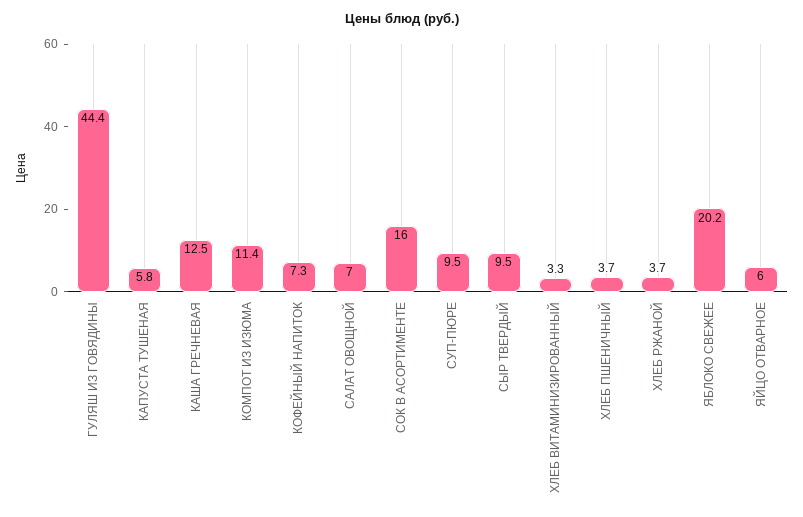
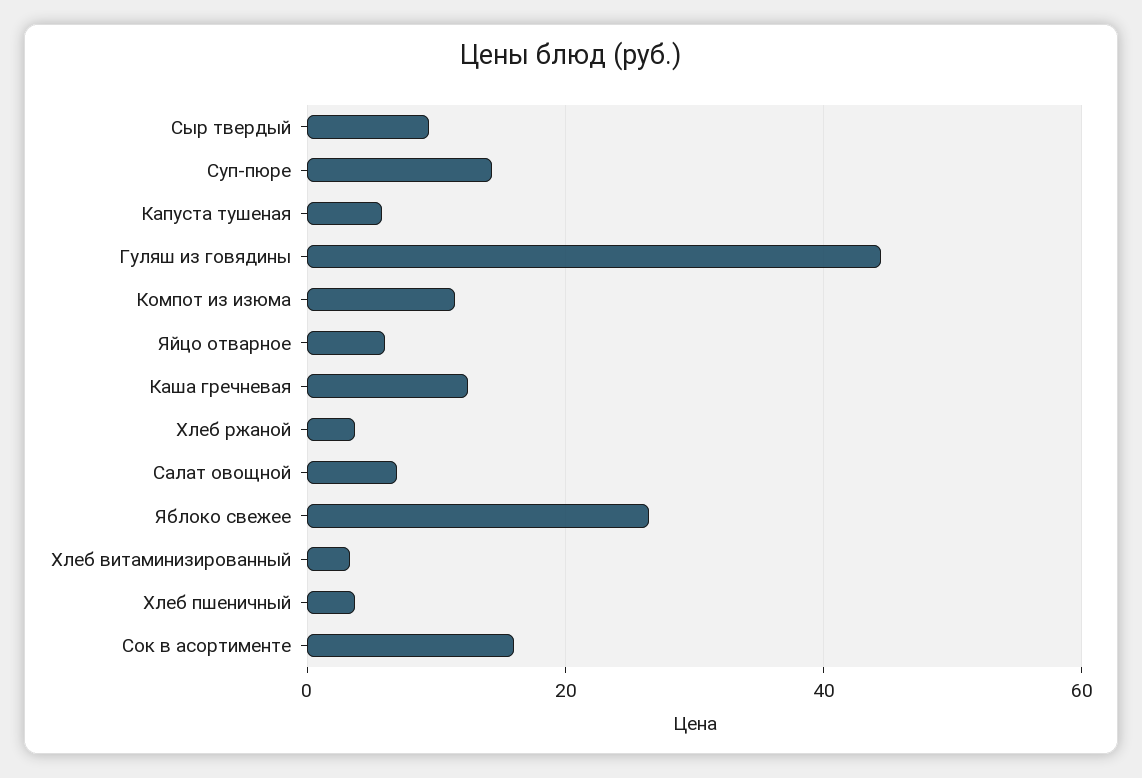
КОФЕЙНЫЙ НАПИТОК: 7.3 -> none
СУП-ПЮРЕ: 9.5 -> 14
ЯБЛОКО СВЕЖЕЕ: 20.2 -> 26

